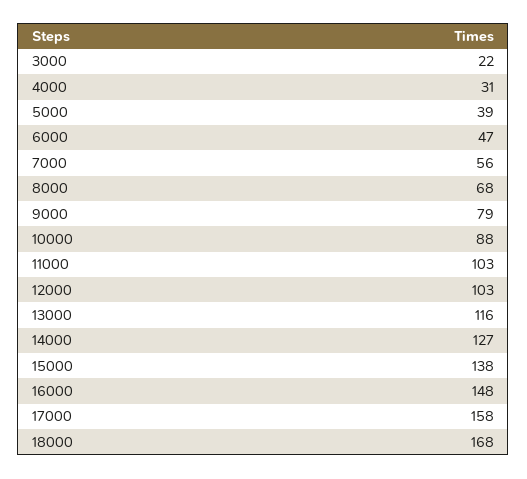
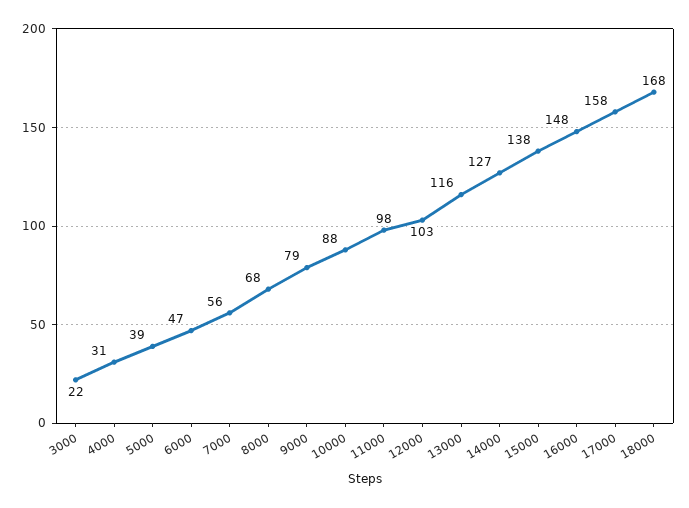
11000: 103 -> 98

